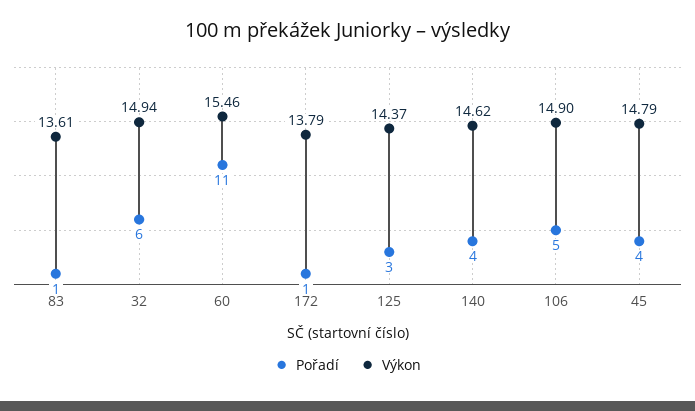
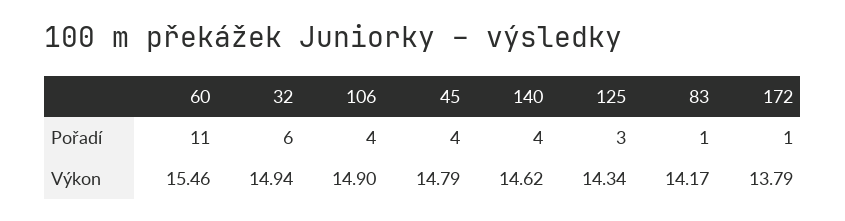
Výkon, 83: 13.61 -> 14.17
Výkon, 125: 14.37 -> 14.34
Pořadí, 106: 5 -> 4

